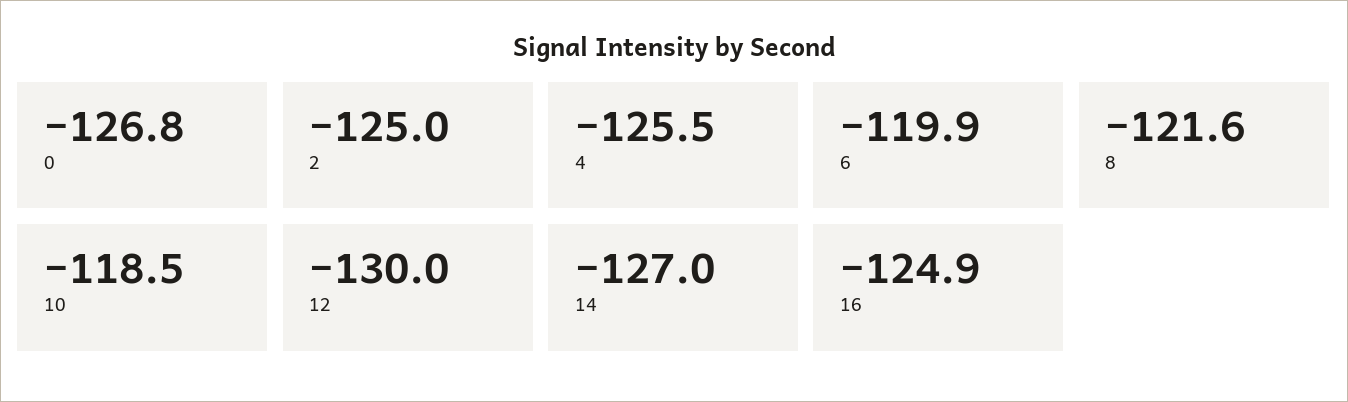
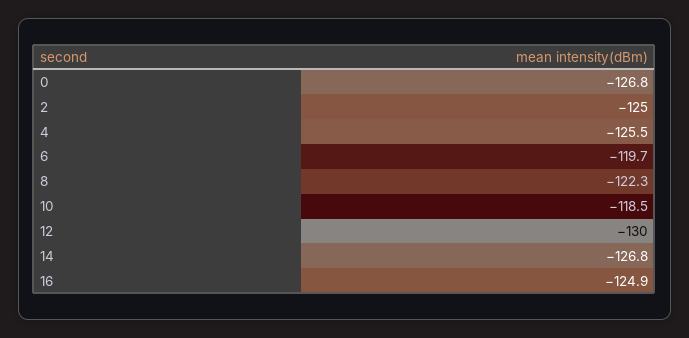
6: -119.9 -> -119.7
8: -121.6 -> -122.3
14: -127 -> -126.8

